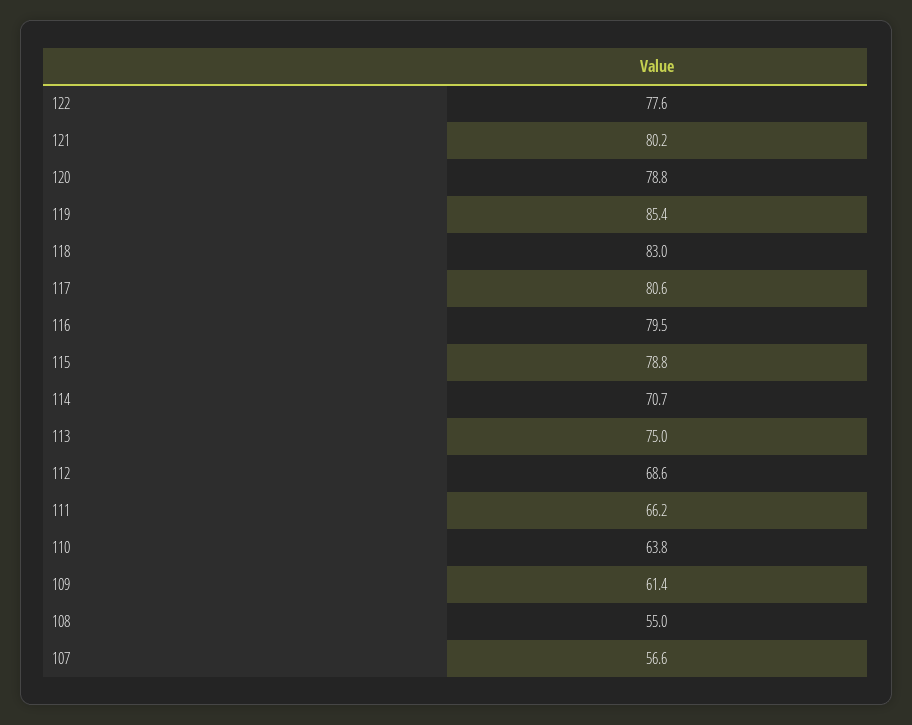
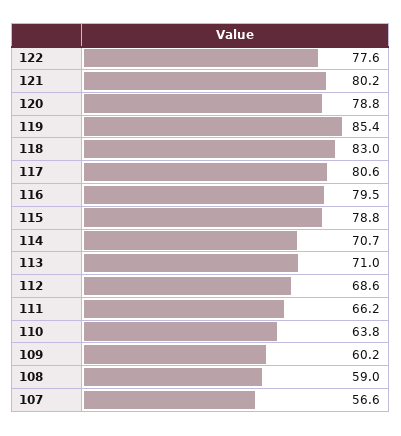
113: 75 -> 71
109: 61.4 -> 60.2
108: 55 -> 59

